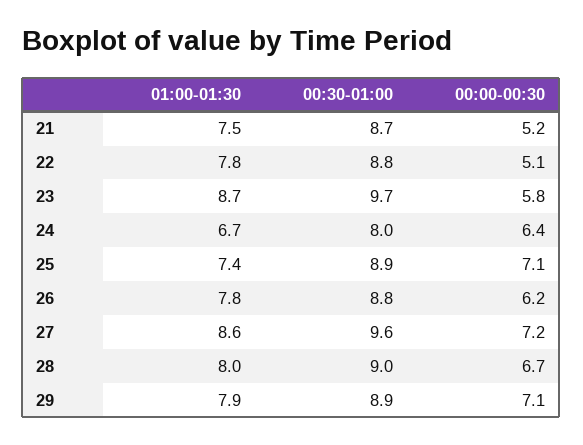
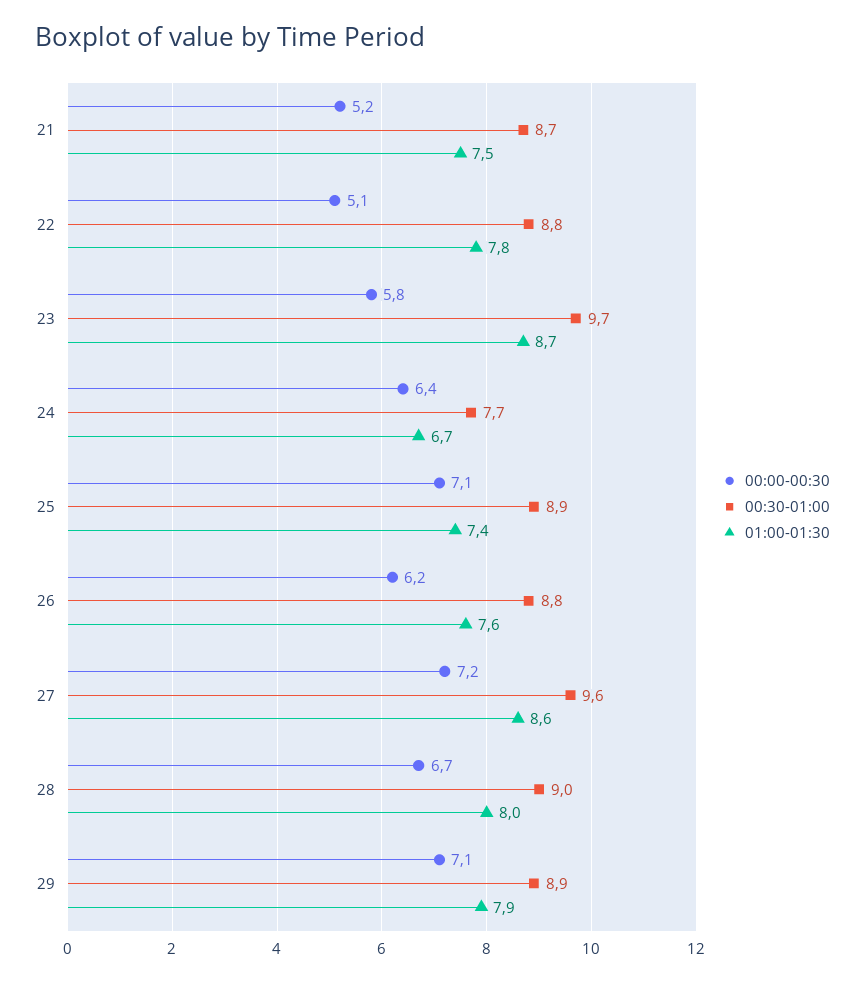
00:30-01:00, 24: 8 -> 7.7
01:00-01:30, 26: 7.8 -> 7.6

